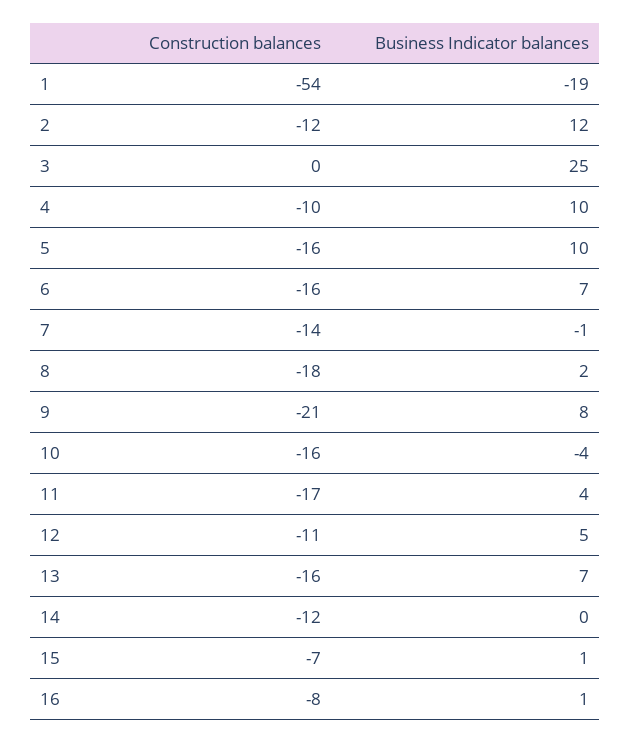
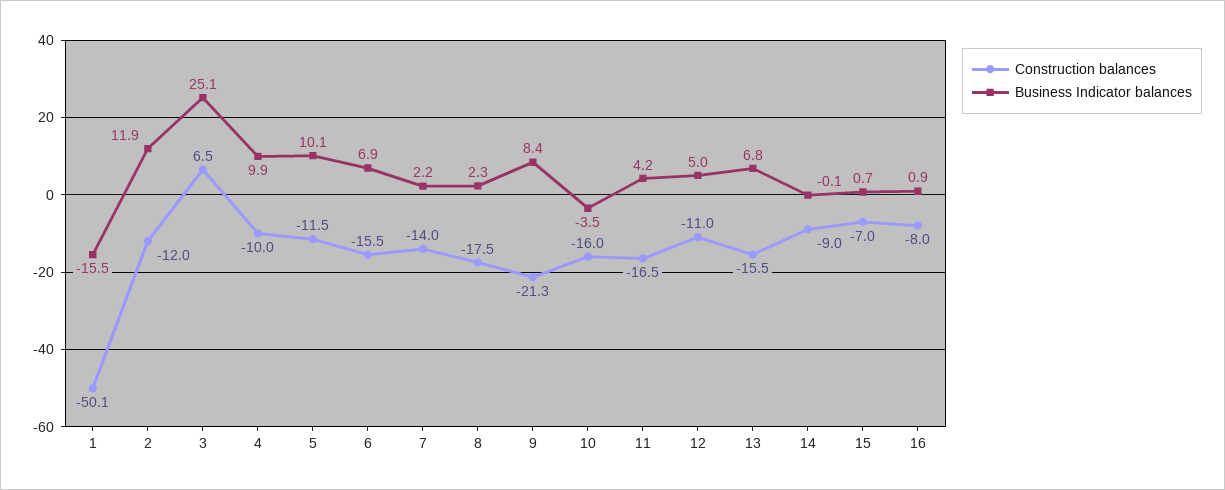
Construction balances, 1: -54 -> -50.1
Business Indicator balances, 1: -19 -> -15.5
Construction balances, 3: 0 -> 6.5
Construction balances, 5: -16 -> -11.5
Business Indicator balances, 7: -1 -> 2.2
Construction balances, 14: -12 -> -9

